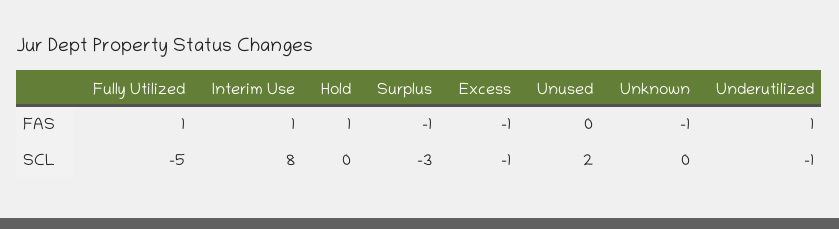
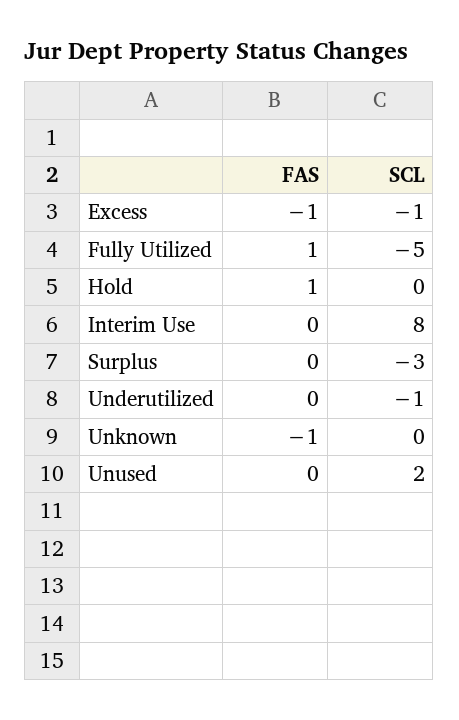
Interim Use, FAS: 1 -> 0
Surplus, FAS: -1 -> 0
Underutilized, FAS: 1 -> 0

